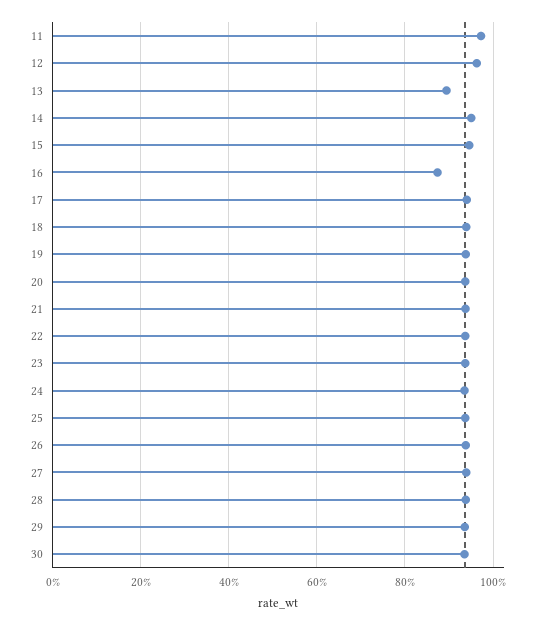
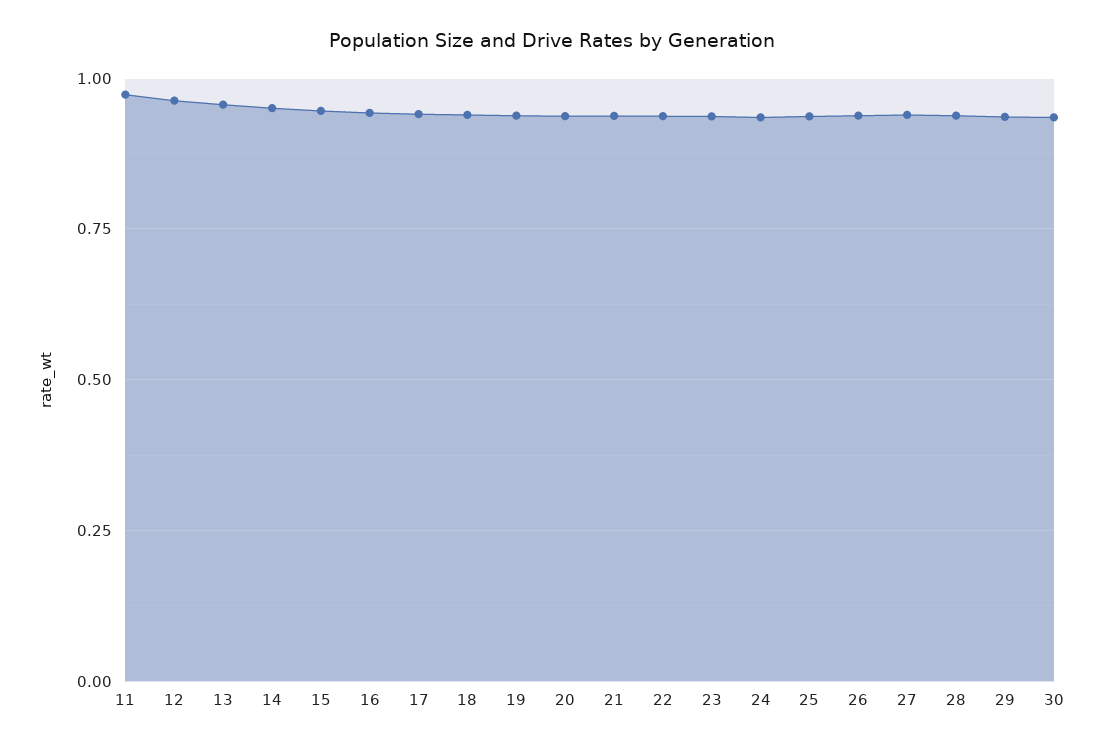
13: 0.9 -> 0.95
16: 0.88 -> 0.95

